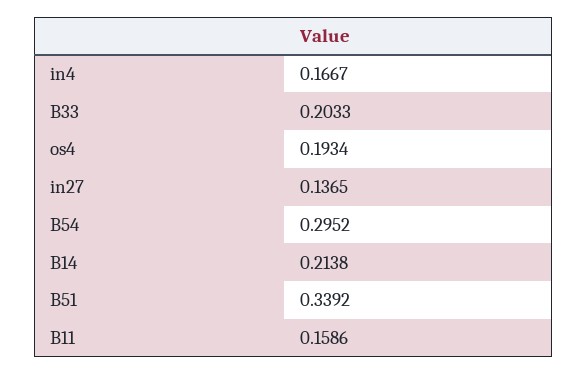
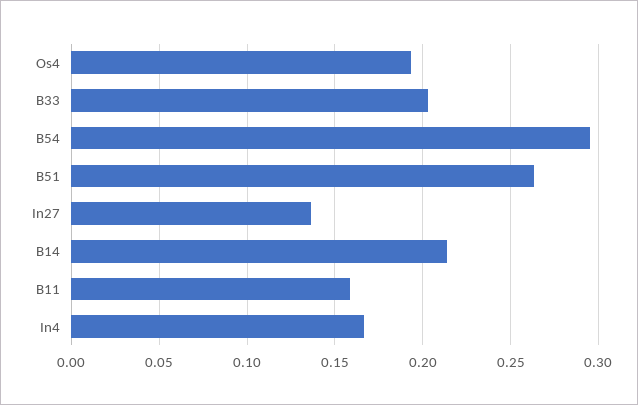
B51: 0.3392 -> 0.265

